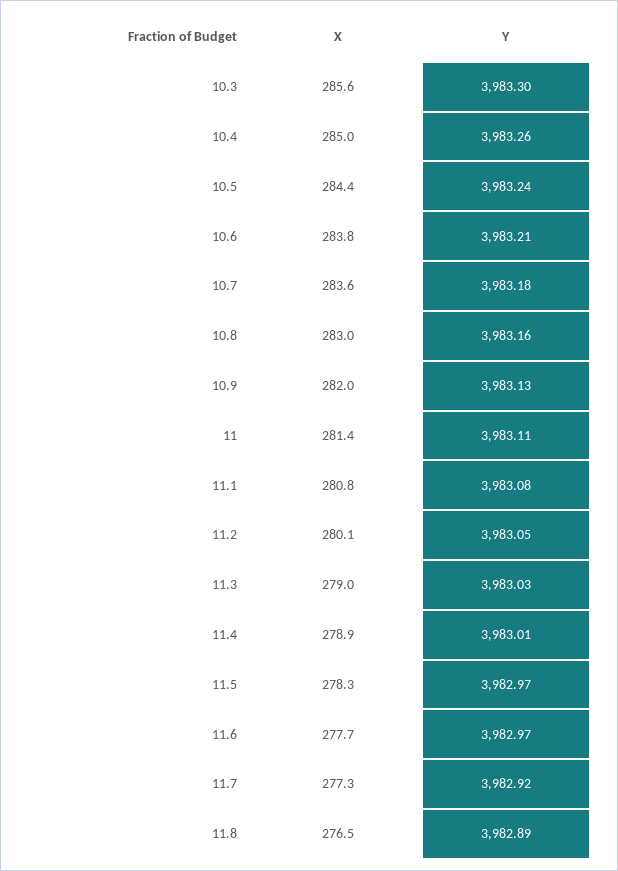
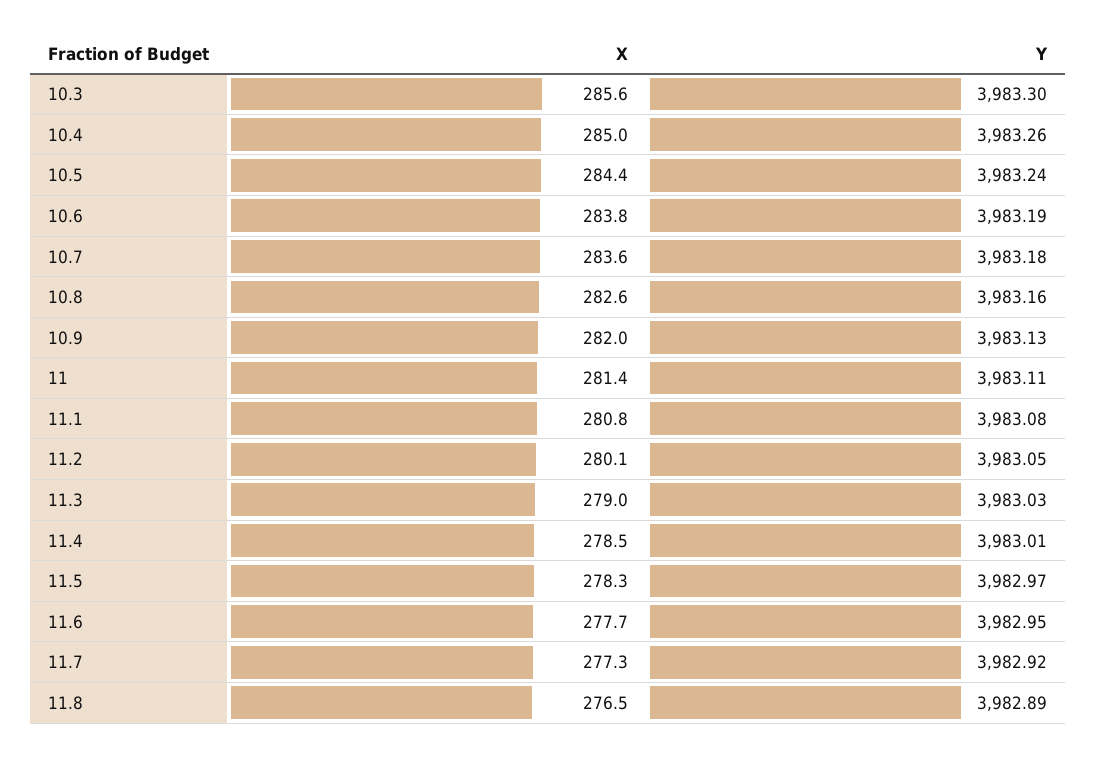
Y, 10.6: 3983.21 -> 3983.19
X, 10.8: 283 -> 282.6
X, 11.4: 278.9 -> 278.5
Y, 11.6: 3982.97 -> 3982.95

